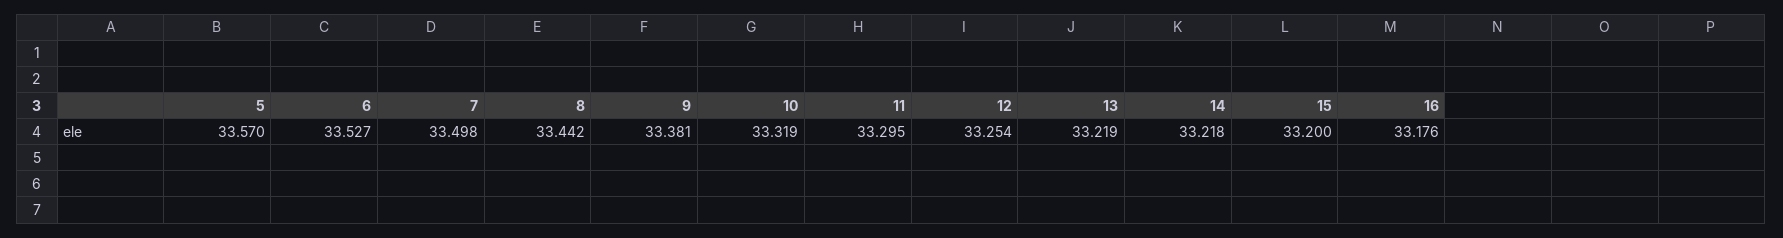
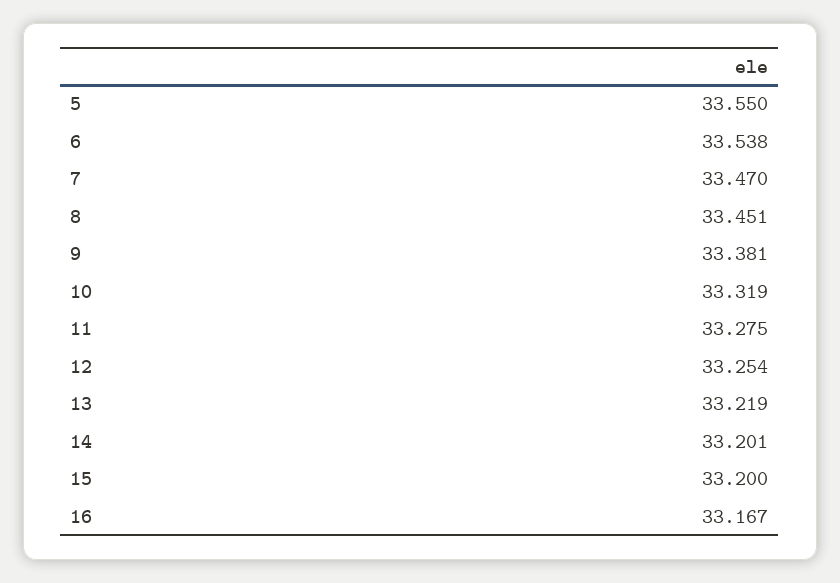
5: 33.57 -> 33.55
6: 33.527 -> 33.538
7: 33.498 -> 33.47
8: 33.442 -> 33.451
11: 33.295 -> 33.275
14: 33.218 -> 33.201
16: 33.176 -> 33.167

